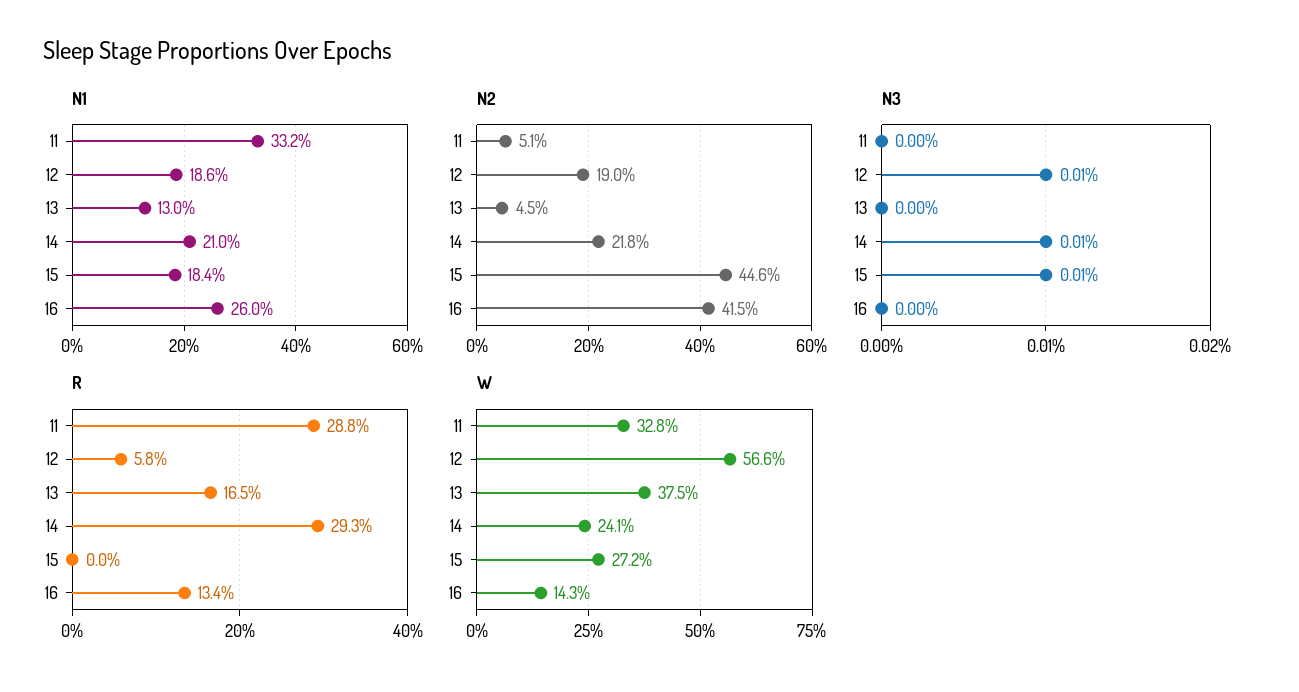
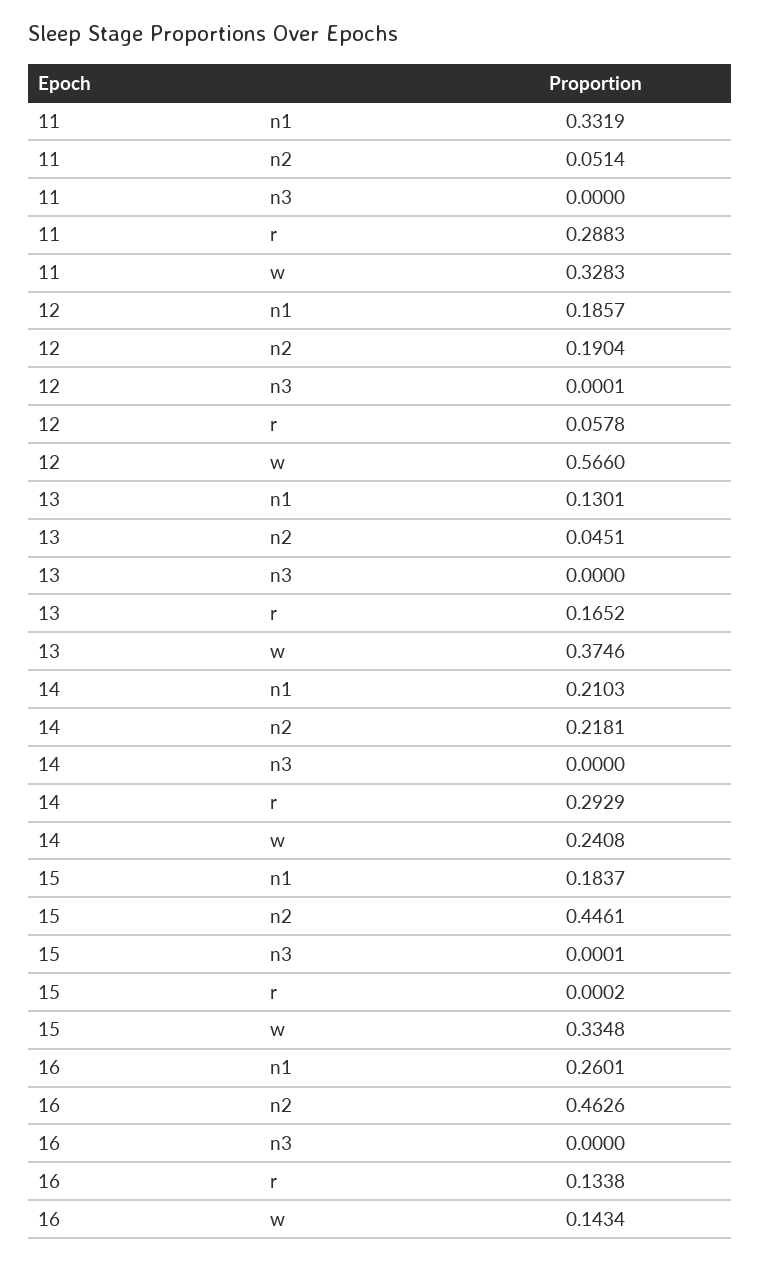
N2, 16: 0.415 -> 0.4626
N3, 14: 0.0001 -> 0
W, 15: 0.272 -> 0.3348

